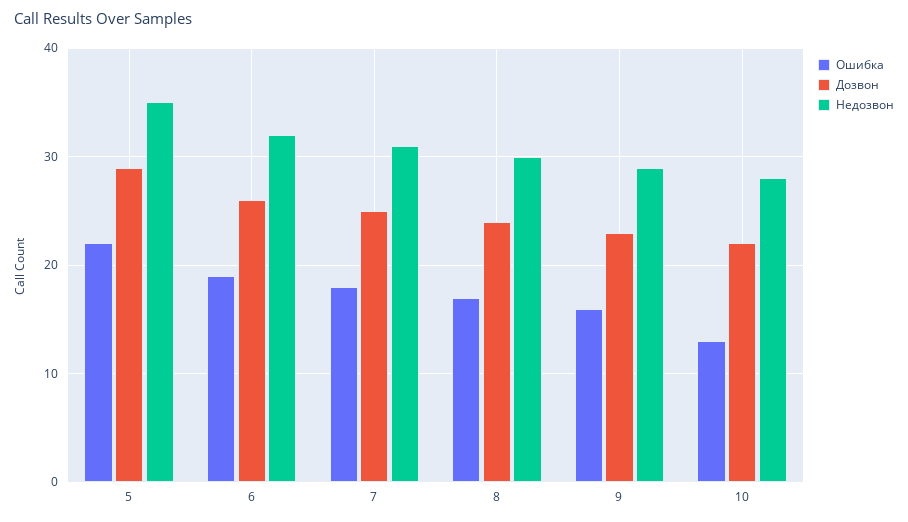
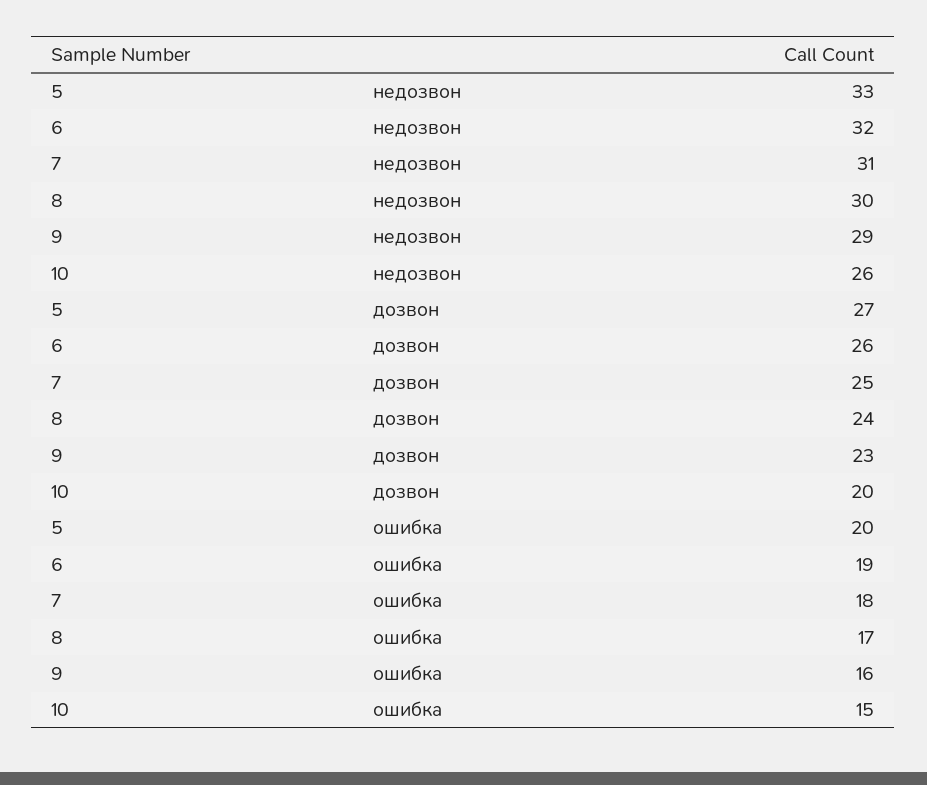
Ошибка, 5: 22 -> 20
Дозвон, 5: 29 -> 27
Недозвон, 5: 35 -> 33
Ошибка, 10: 13 -> 15
Дозвон, 10: 22 -> 20
Недозвон, 10: 28 -> 26

